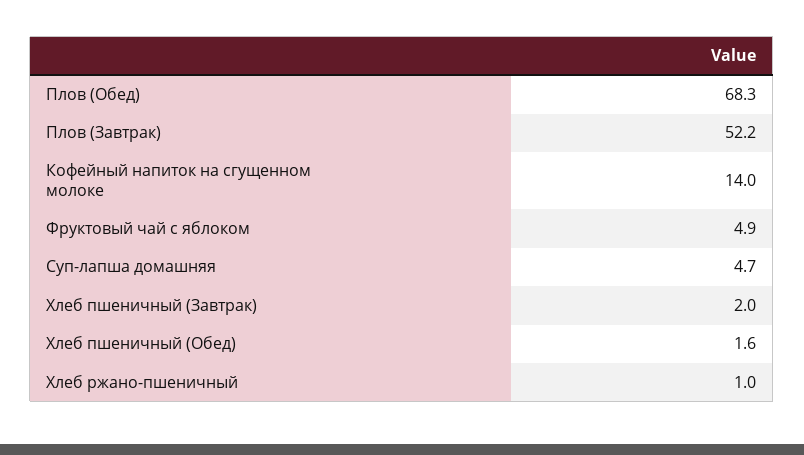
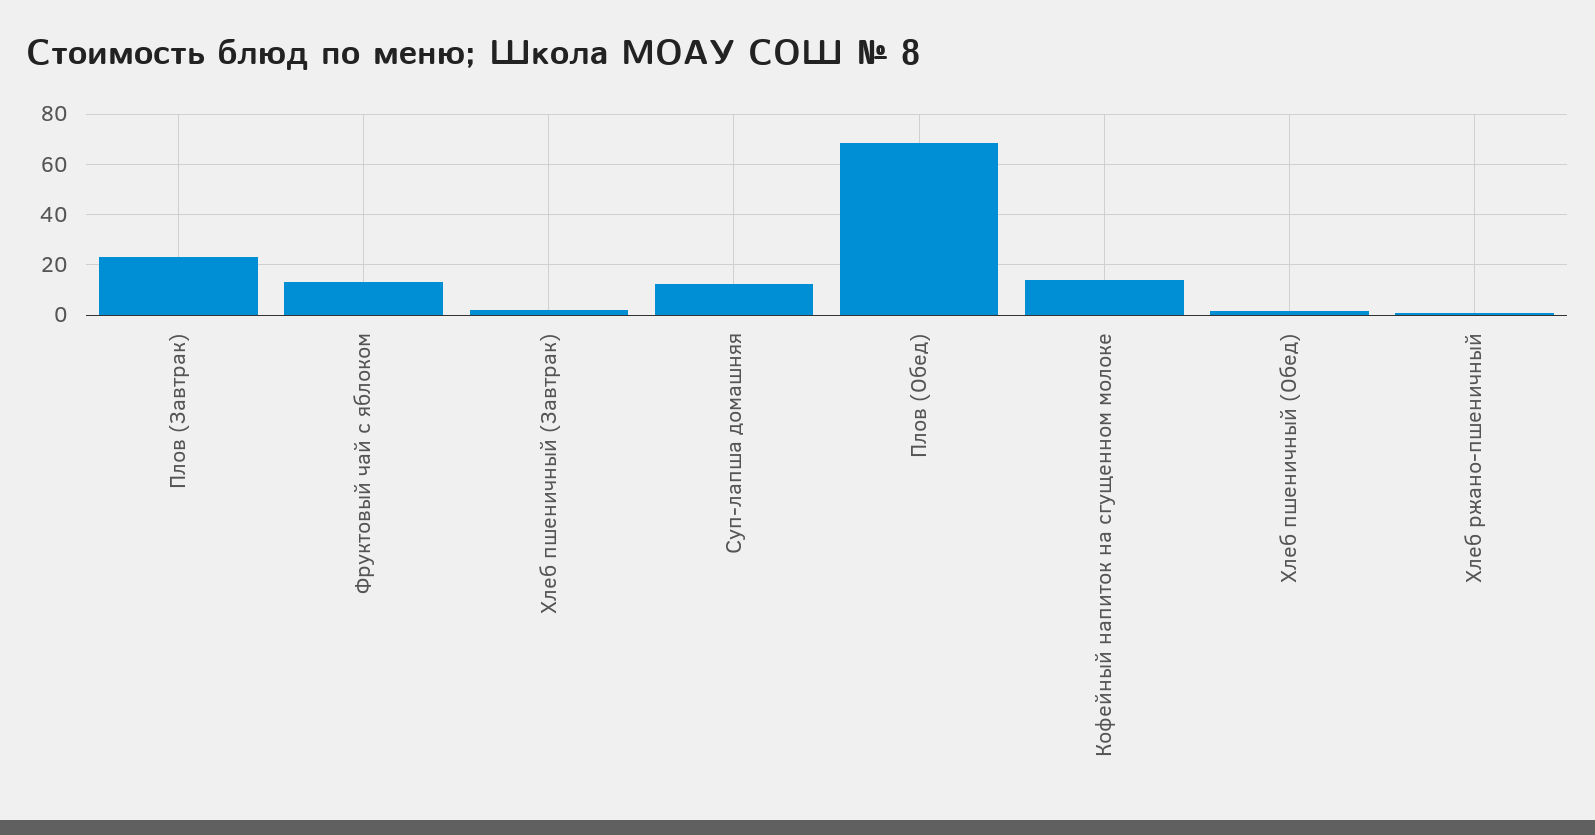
Плов (Завтрак): 52.2 -> 22.5
Фруктовый чай с яблоком: 4.9 -> 12.5
Суп-лапша домашняя: 4.7 -> 12.5

